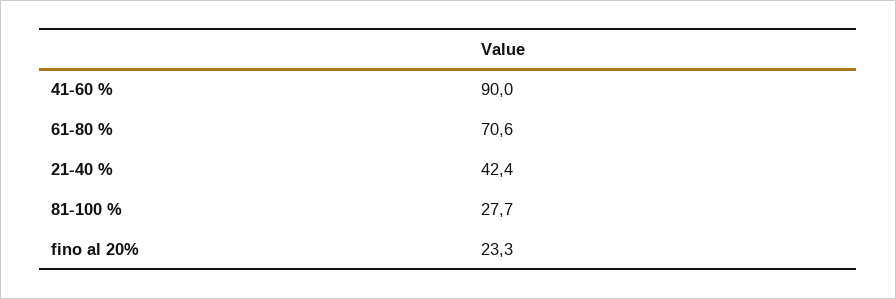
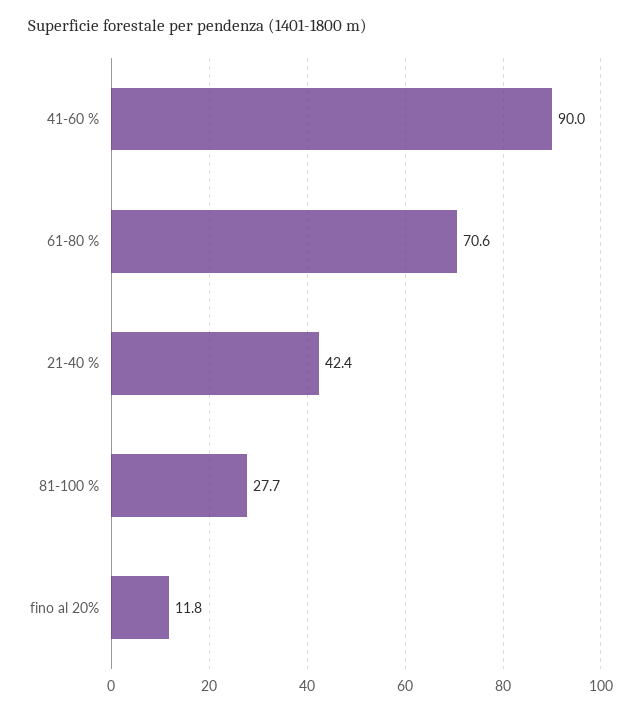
fino al 20%: 23.3 -> 11.8

